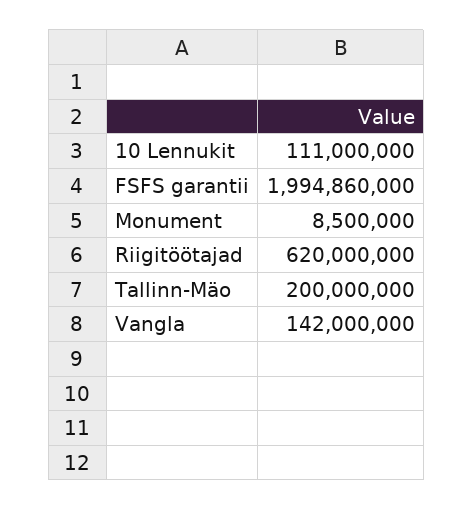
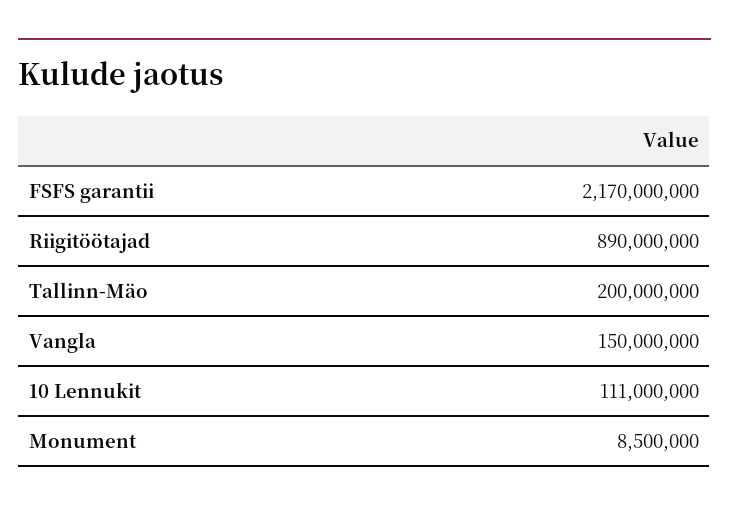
FSFS garantii: 1994860000 -> 2170000000
Riigitöötajad: 620000000 -> 890000000
Vangla: 142000000 -> 150000000

